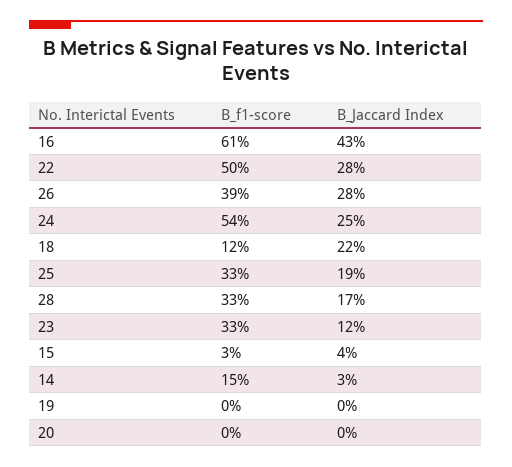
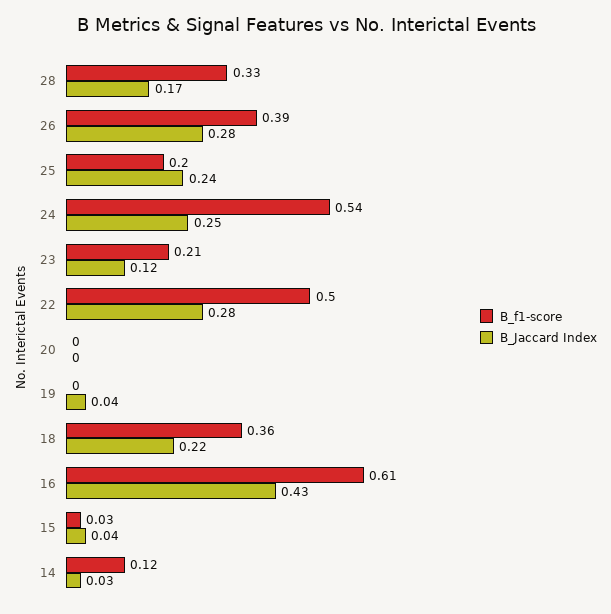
B_f1-score, 18: 0.12 -> 0.36
B_f1-score, 25: 0.33 -> 0.2
B_Jaccard Index, 25: 0.19 -> 0.24
B_f1-score, 23: 0.33 -> 0.21
B_f1-score, 14: 0.15 -> 0.12
B_Jaccard Index, 19: 0 -> 0.04

